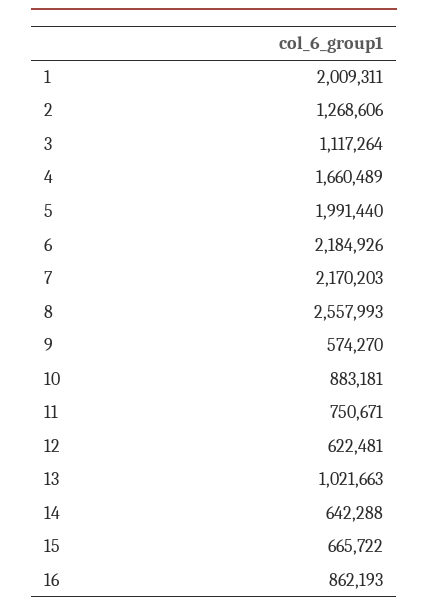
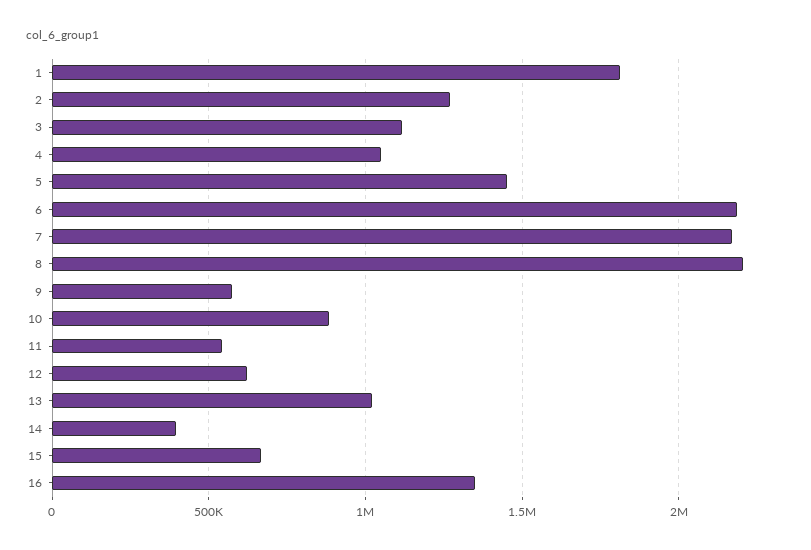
1: 2009311 -> 1800000
4: 1660489 -> 1050000
5: 1991440 -> 1450000
8: 2557993 -> 2200000
11: 750671 -> 550000
14: 642288 -> 400000
16: 862193 -> 1350000

